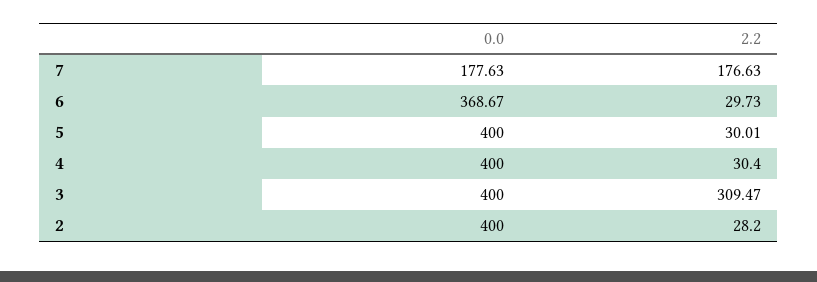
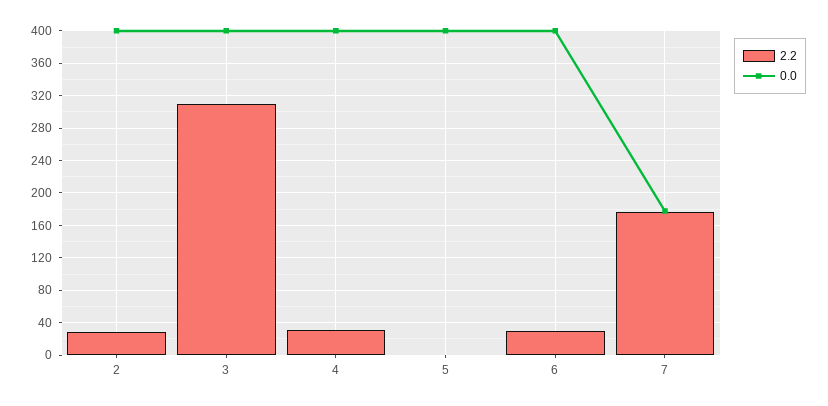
0.0, 6: 368.67 -> 400
2.2, 5: 30.01 -> 0

